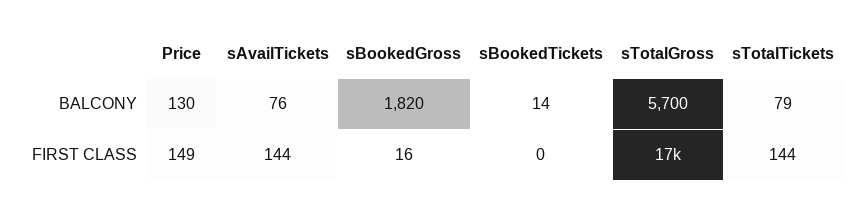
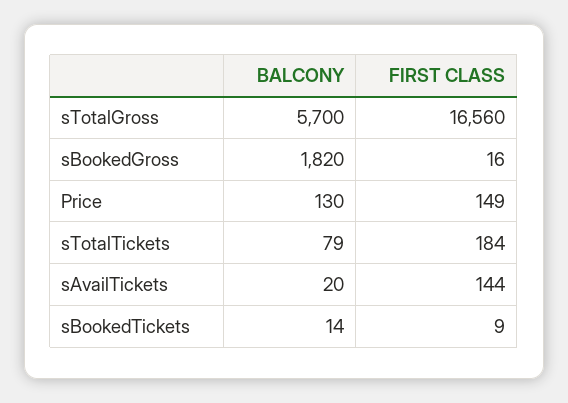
sAvailTickets, BALCONY: 76 -> 20
sBookedTickets, FIRST CLASS: 0 -> 9
sTotalTickets, FIRST CLASS: 144 -> 184

